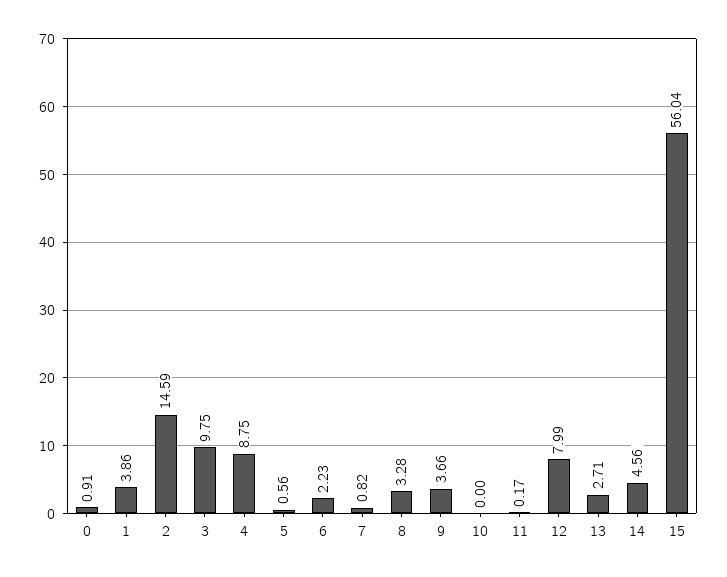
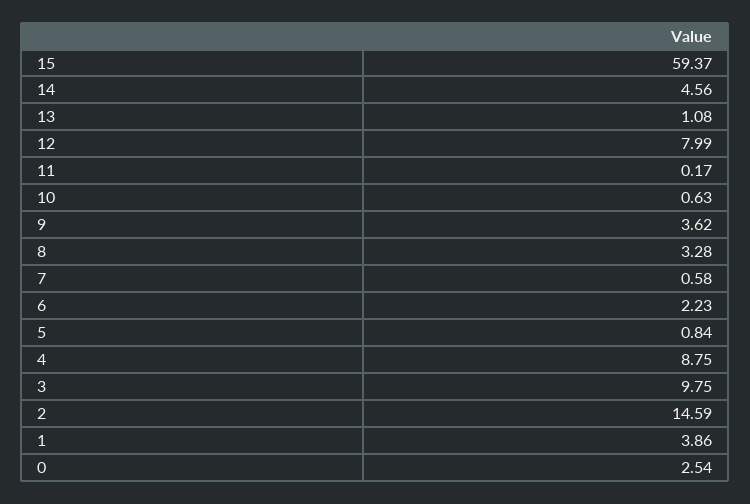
0: 0.91 -> 2.54
5: 0.56 -> 0.84
7: 0.82 -> 0.58
9: 3.66 -> 3.62
10: 0 -> 0.63
13: 2.71 -> 1.08
15: 56.04 -> 59.37

